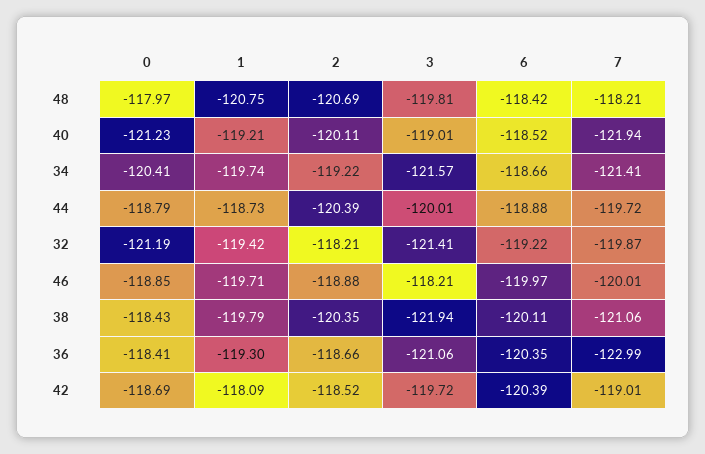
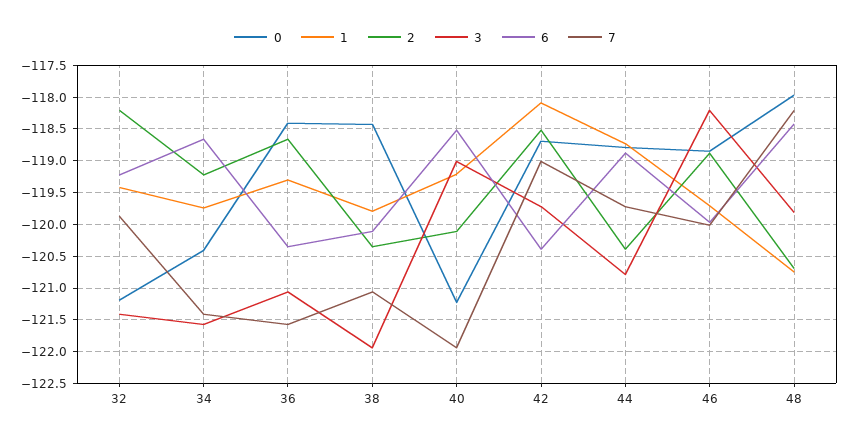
3, 44: -120.01 -> -120.8
7, 36: -122.99 -> -121.6

